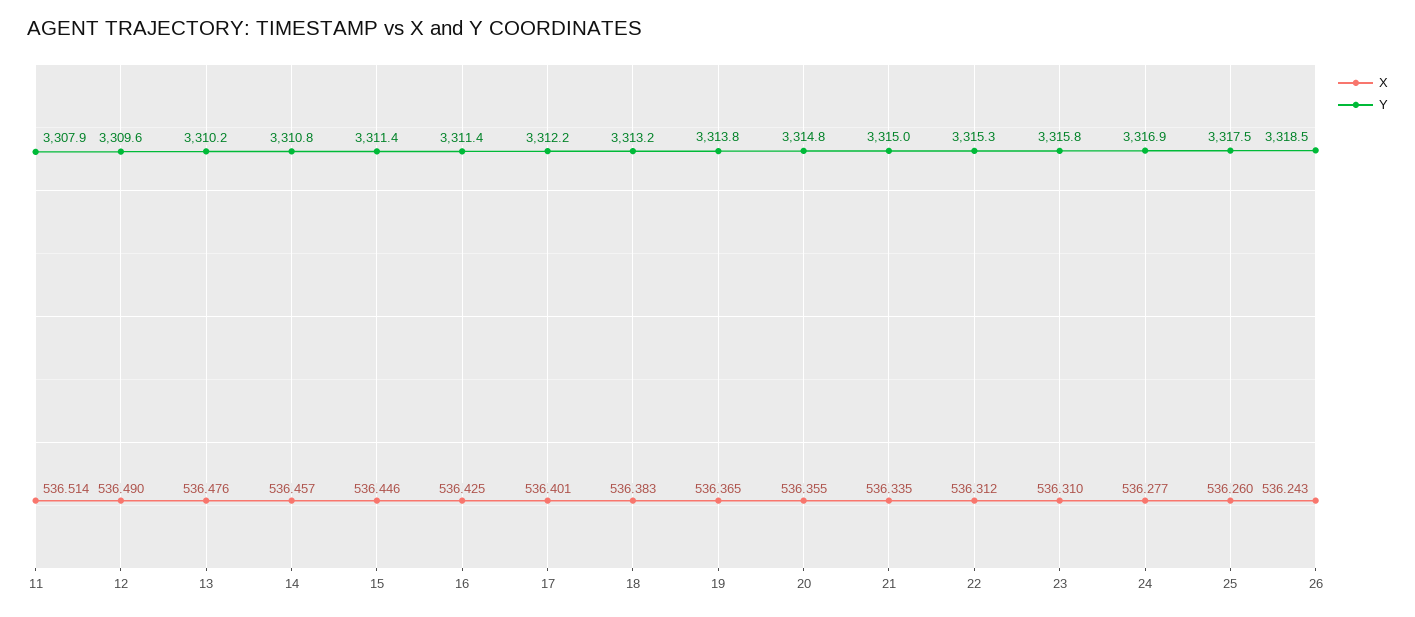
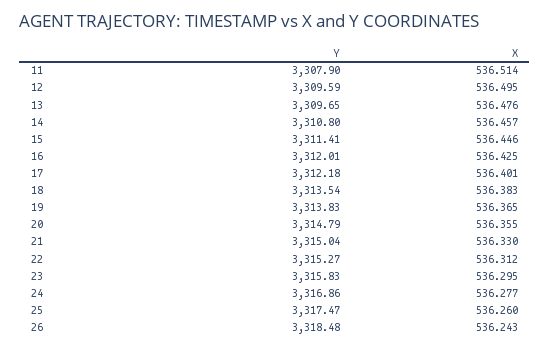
X, 12: 536.49 -> 536.495
Y, 13: 3310.2 -> 3309.65
Y, 16: 3311.4 -> 3312.01
Y, 18: 3313.2 -> 3313.54
X, 21: 536.335 -> 536.33
X, 23: 536.31 -> 536.295

